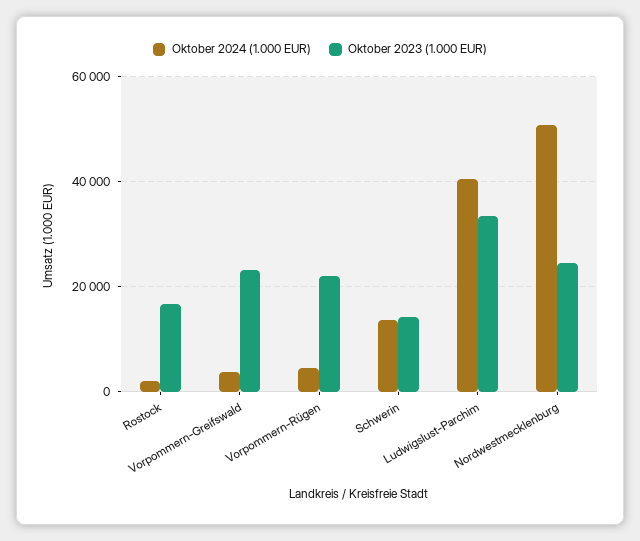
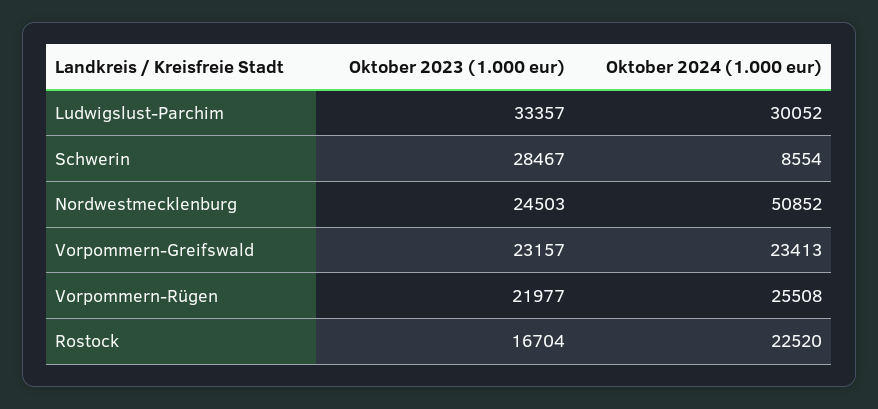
Oktober 2024 (1.000 EUR), Rostock: 2000 -> 22520
Oktober 2024 (1.000 EUR), Vorpommern-Greifswald: 4000 -> 23413
Oktober 2024 (1.000 EUR), Vorpommern-Rügen: 4000 -> 25508
Oktober 2024 (1.000 EUR), Schwerin: 14000 -> 8554
Oktober 2023 (1.000 EUR), Schwerin: 14000 -> 28467
Oktober 2024 (1.000 EUR), Ludwigslust-Parchim: 40000 -> 30052

